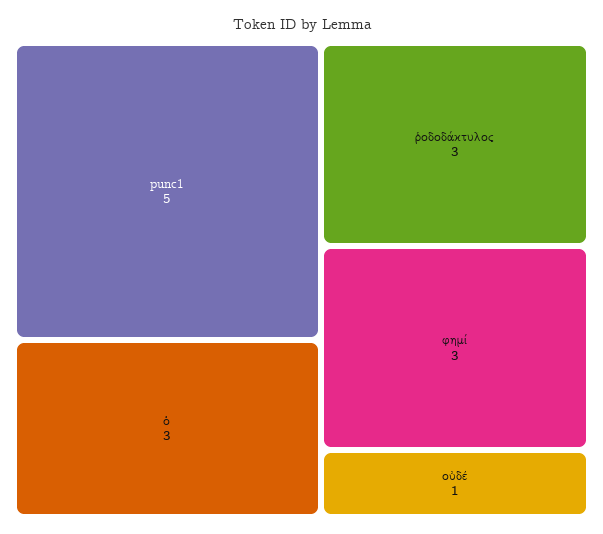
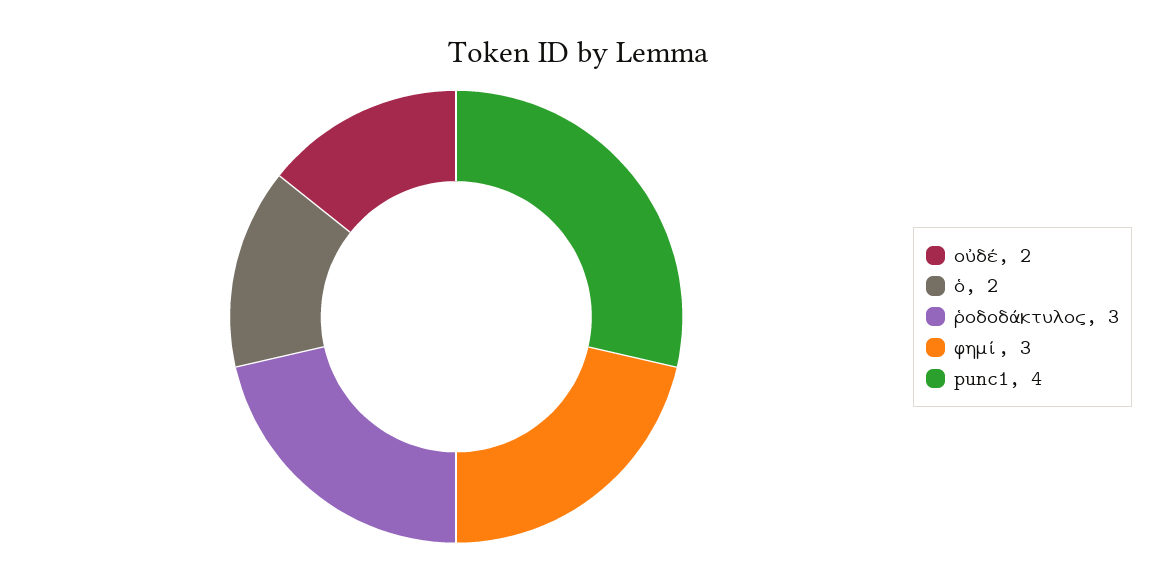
punc1: 5 -> 4
ὁ: 3 -> 2
οὐδέ: 1 -> 2

